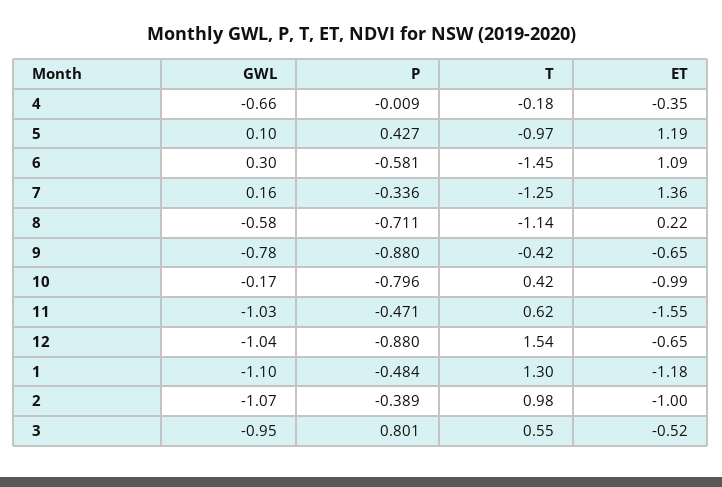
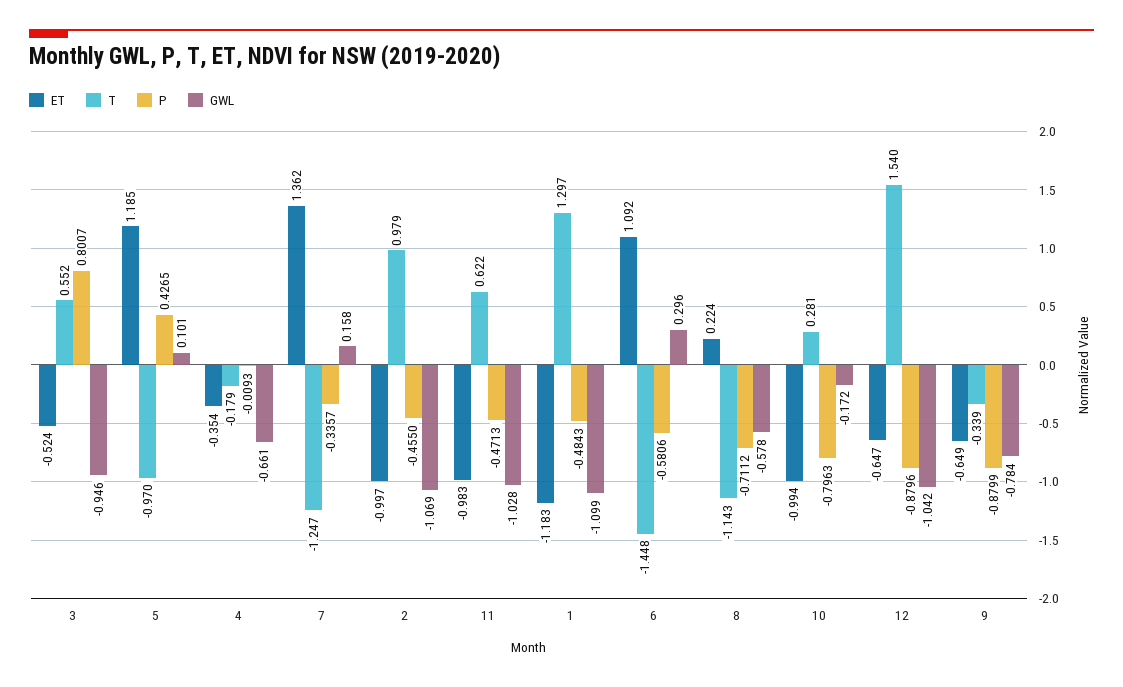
T, 9: -0.42 -> -0.339
T, 10: 0.42 -> 0.281
ET, 11: -1.55 -> -0.983
P, 2: -0.389 -> -0.455

